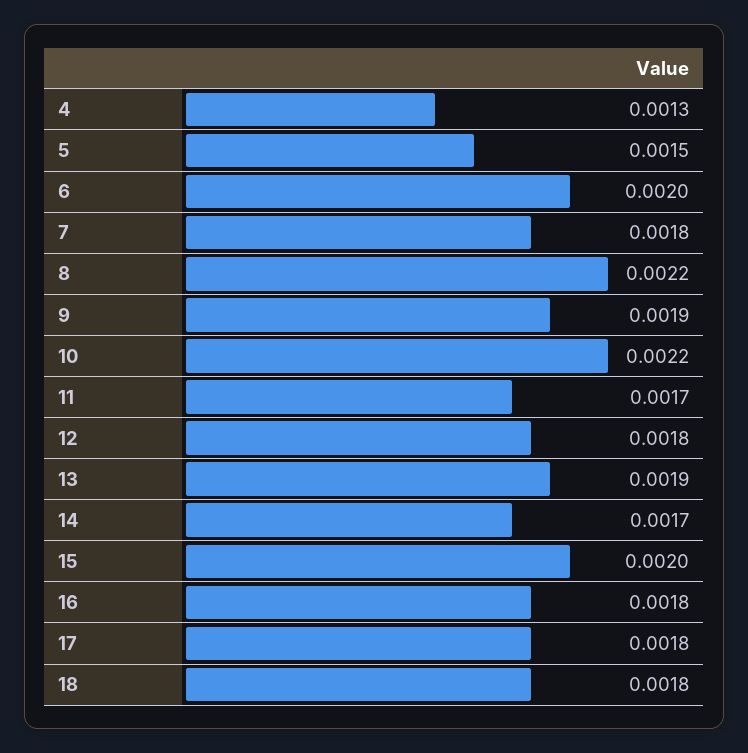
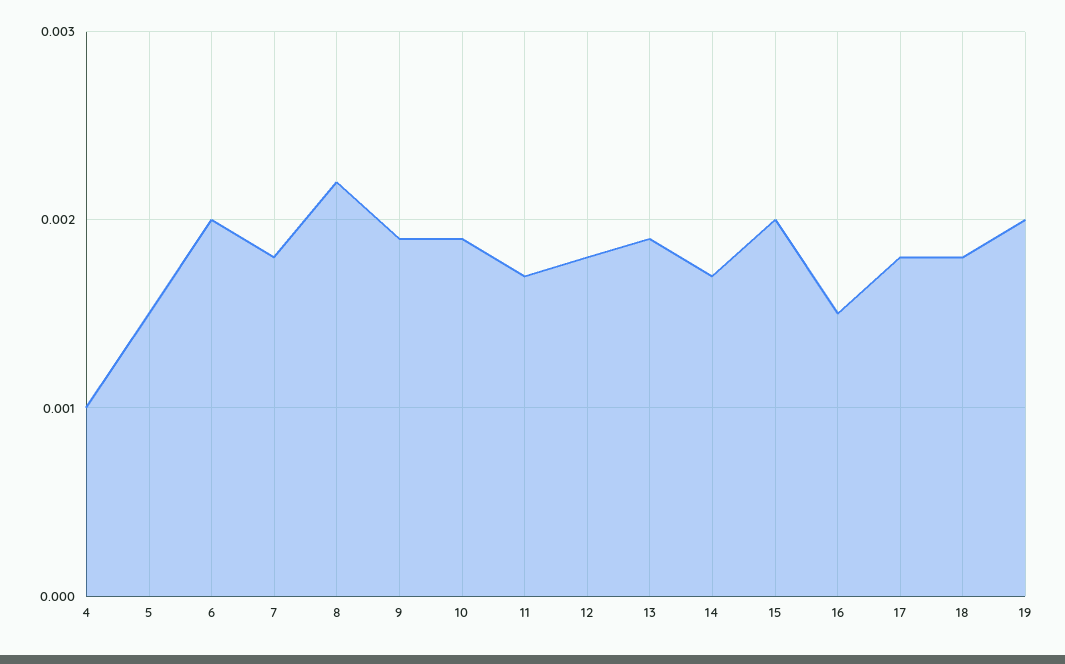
4: 0.0013 -> 0.001
10: 0.0022 -> 0.0019
16: 0.0018 -> 0.0015
19: none -> 0.002

